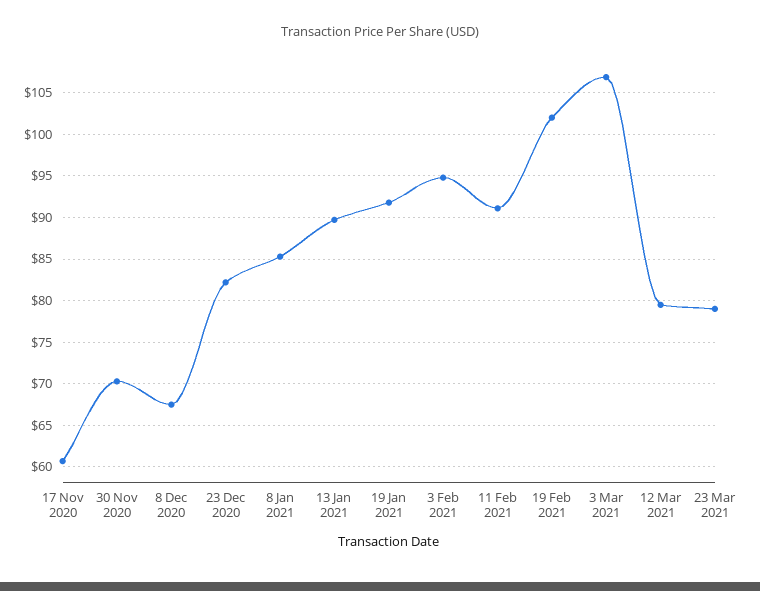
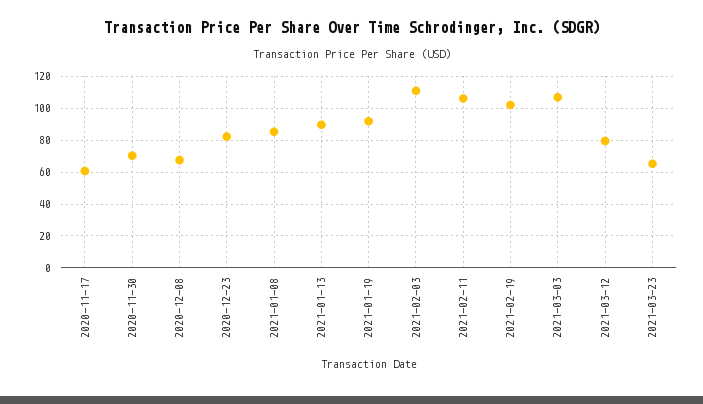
3 Feb 2021: 95 -> 110
11 Feb 2021: 91 -> 105
23 Mar 2021: 79 -> 65

